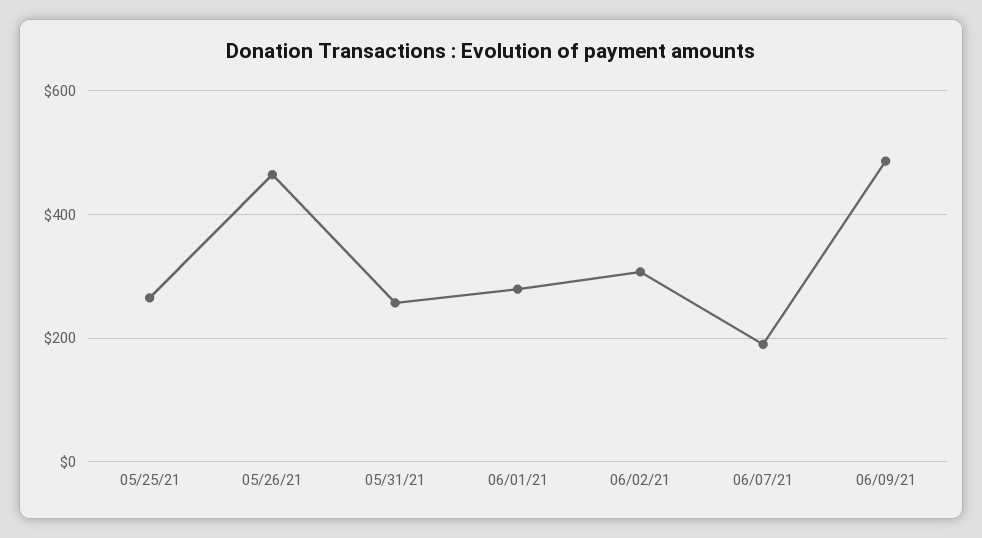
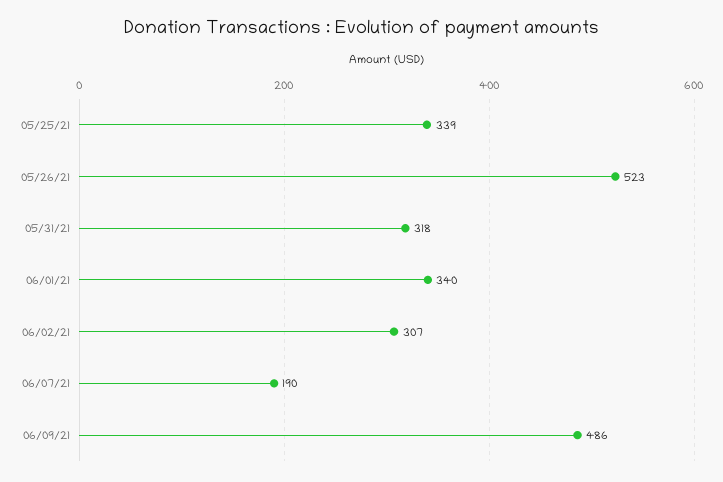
05/25/21: 260 -> 339
05/26/21: 460 -> 523
05/31/21: 260 -> 318
06/01/21: 280 -> 340

